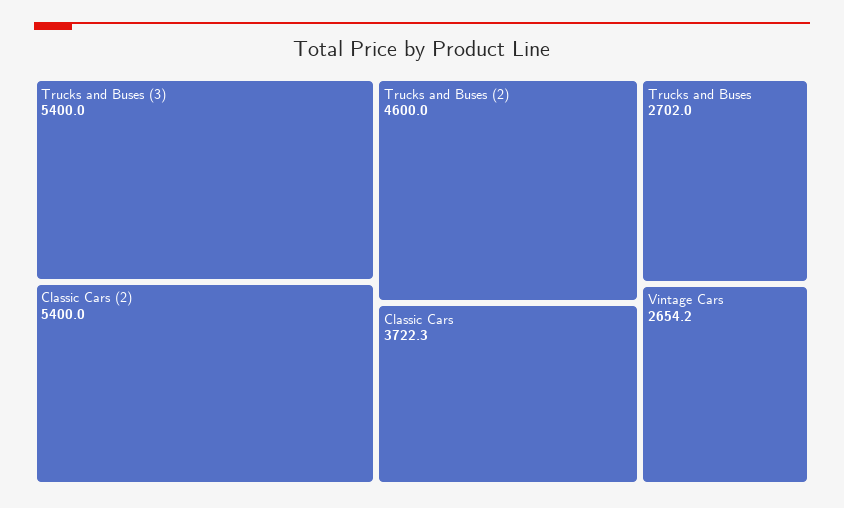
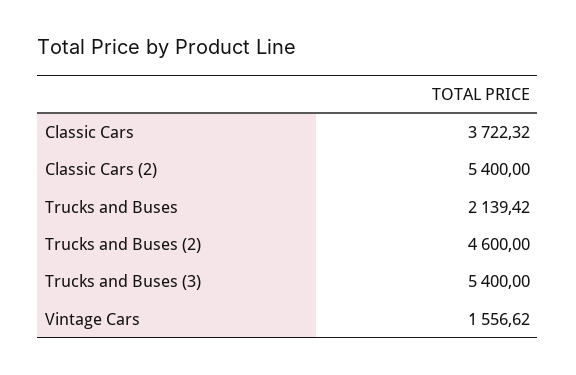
Trucks and Buses: 2702 -> 2139.42
Vintage Cars: 2654.2 -> 1556.62

